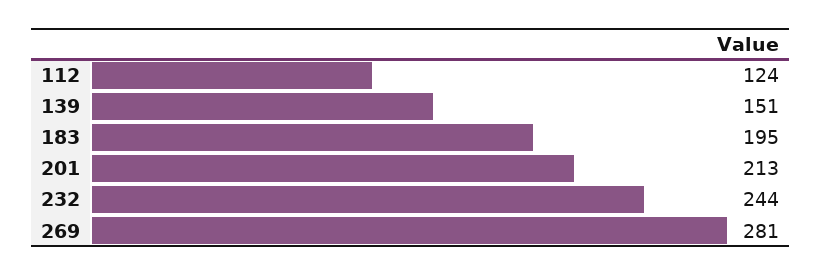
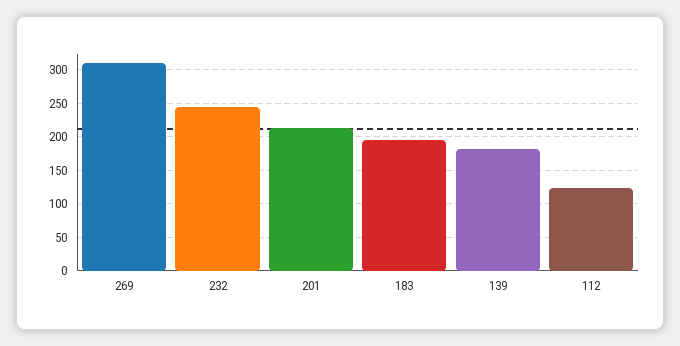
139: 151 -> 180
269: 281 -> 310

